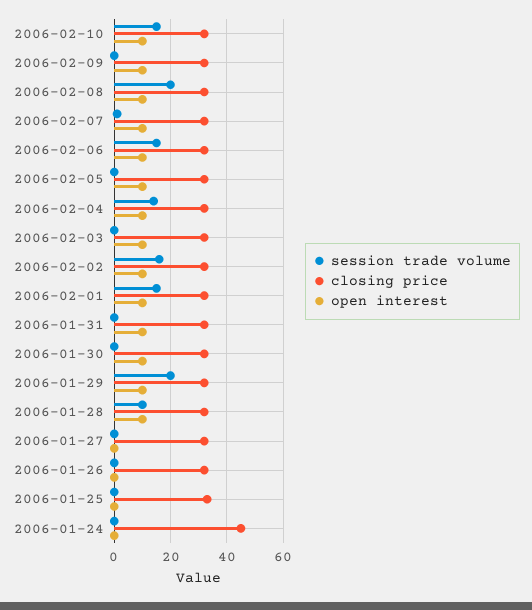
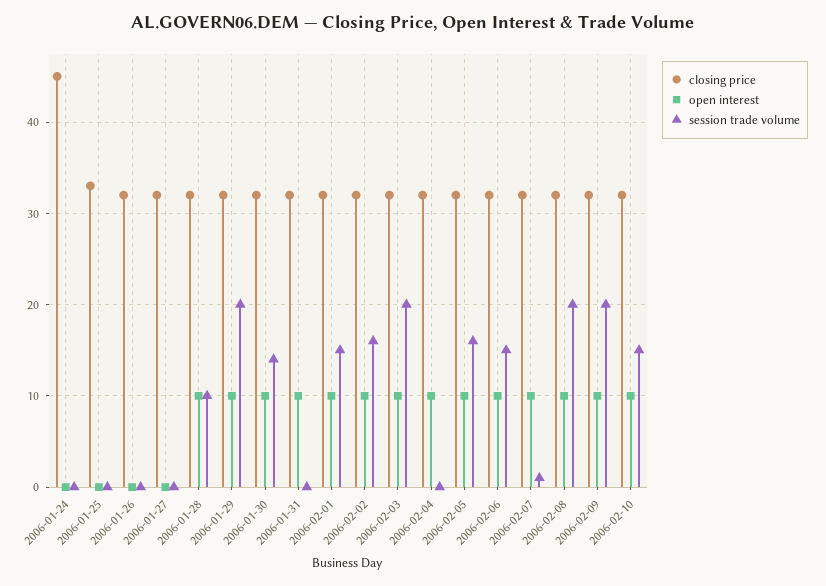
session trade volume, 2006-02-09: 0 -> 20
session trade volume, 2006-02-05: 0 -> 16
session trade volume, 2006-02-04: 15 -> 0
session trade volume, 2006-02-03: 0 -> 20
session trade volume, 2006-01-30: 0 -> 14

